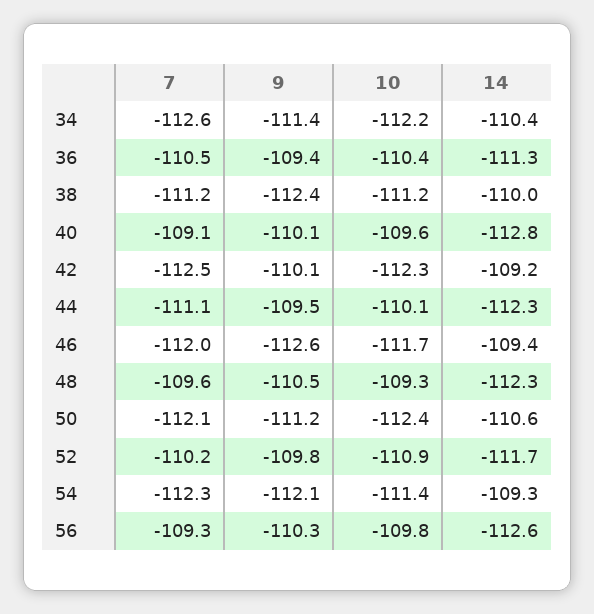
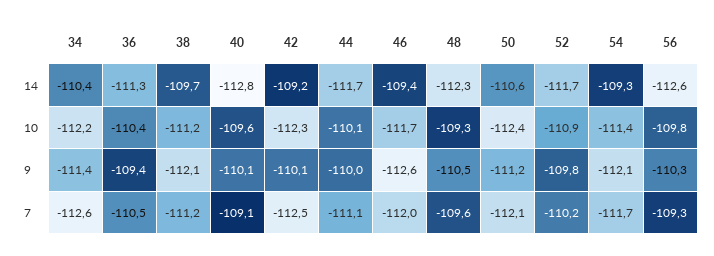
9, 38: -112.4 -> -112.1
14, 38: -110 -> -109.7
9, 44: -109.5 -> -110
14, 44: -112.3 -> -111.7
7, 54: -112.3 -> -111.7

